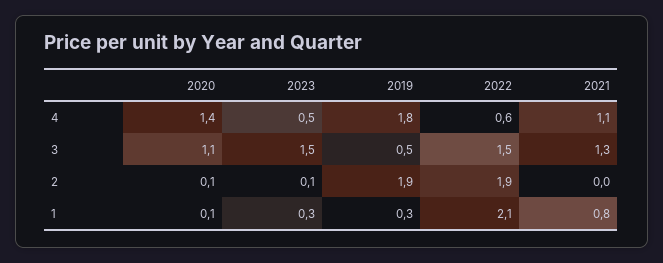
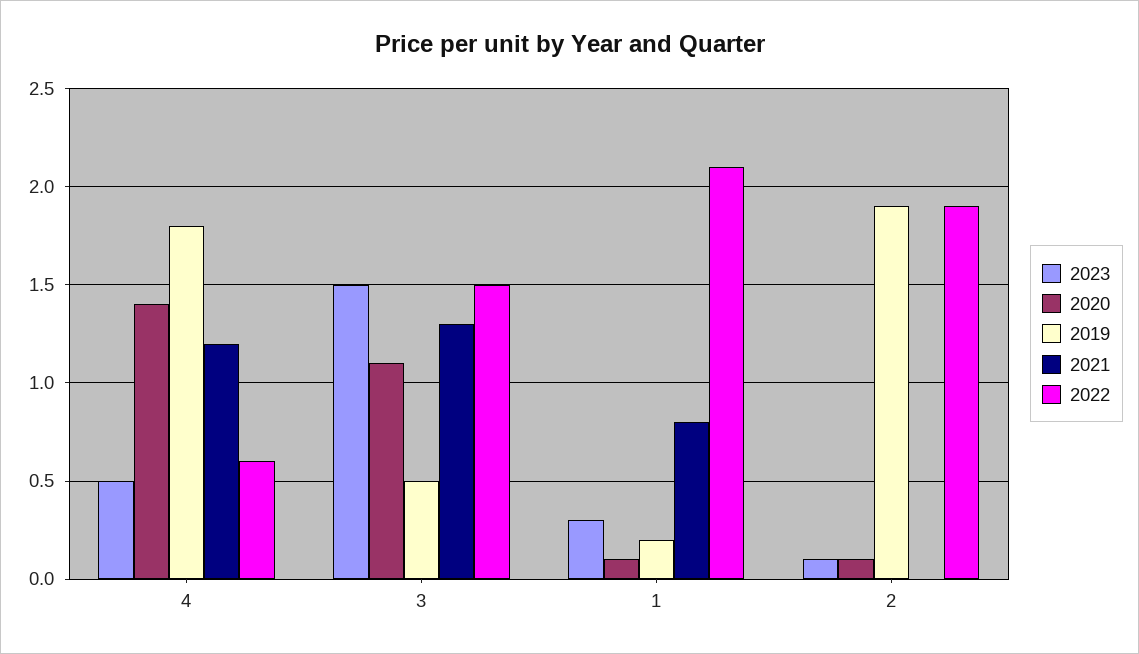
2021, 4: 1.1 -> 1.2
2019, 1: 0.3 -> 0.2

